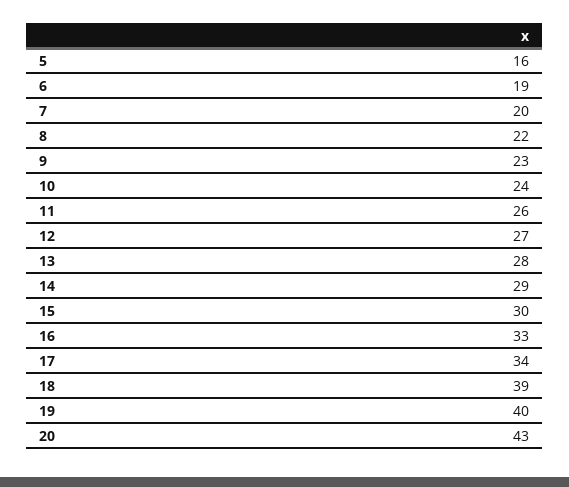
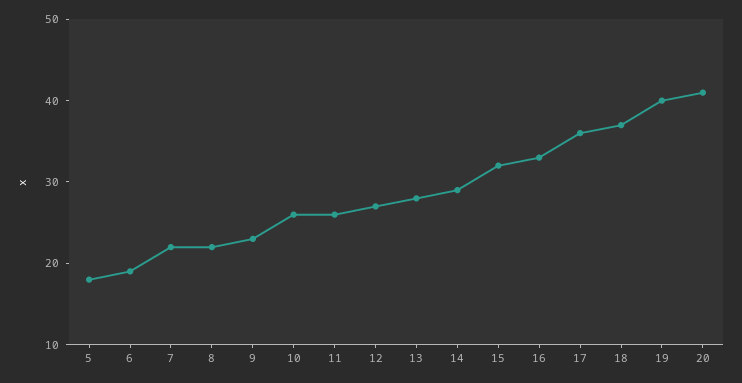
5: 16 -> 18
7: 20 -> 22
10: 24 -> 26
15: 30 -> 32
17: 34 -> 36
18: 39 -> 37
20: 43 -> 41

